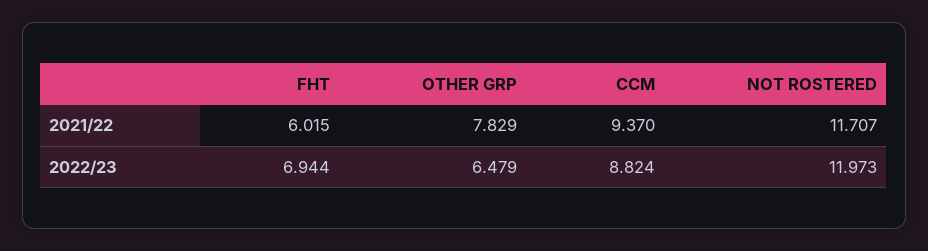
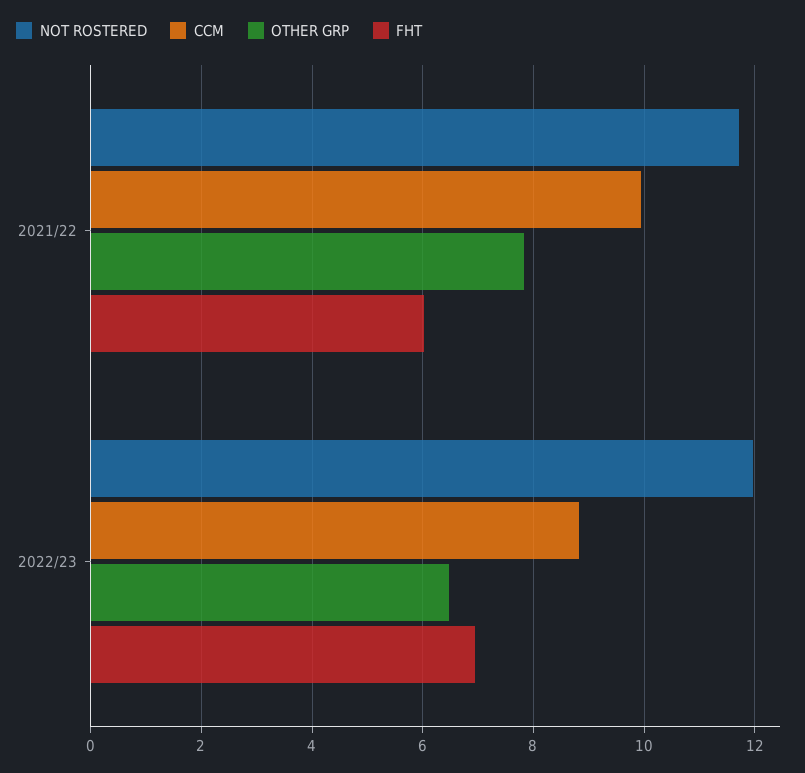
CCM, 2021/22: 9.37 -> 10

